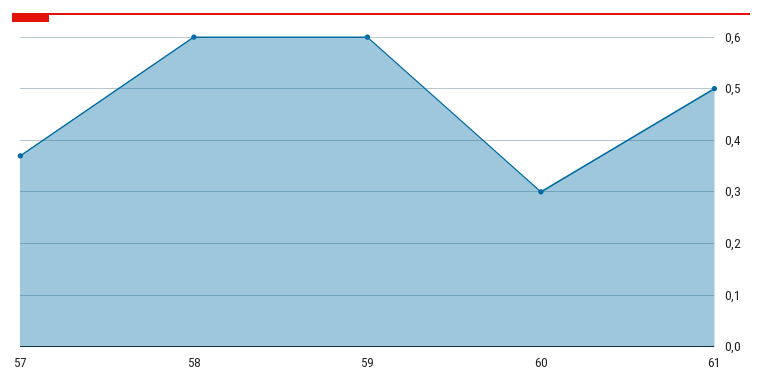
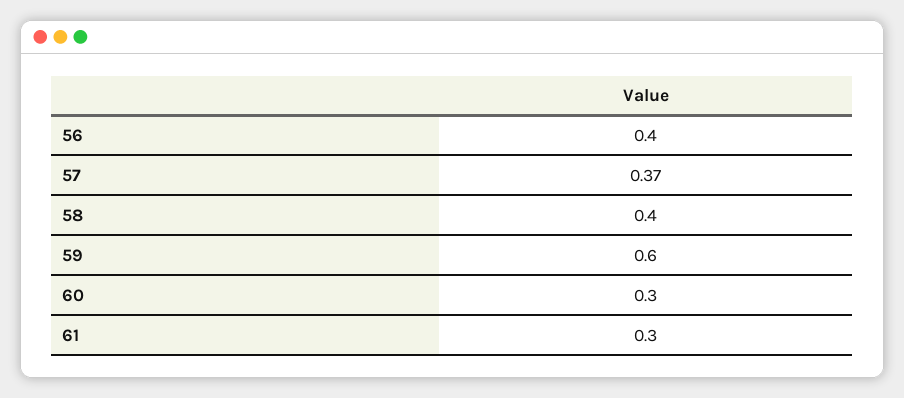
58: 0.6 -> 0.4
61: 0.5 -> 0.3
56: none -> 0.4

